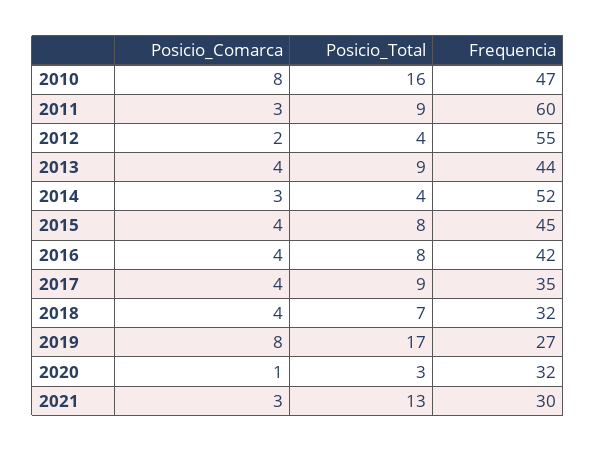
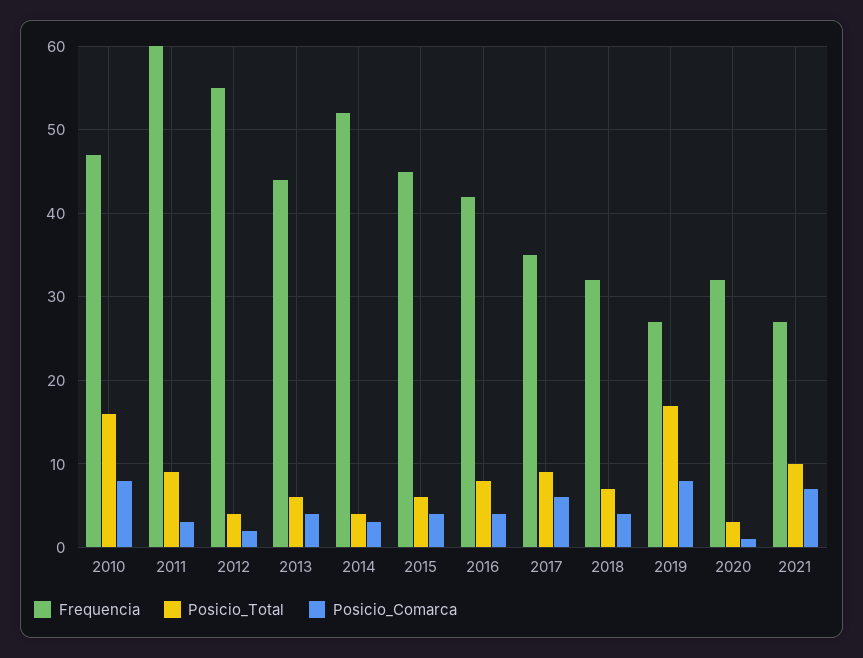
Posicio_Total, 2013: 9 -> 6
Posicio_Total, 2015: 8 -> 6
Posicio_Comarca, 2017: 4 -> 6
Posicio_Comarca, 2021: 3 -> 7
Posicio_Total, 2021: 13 -> 10
Frequencia, 2021: 30 -> 27

